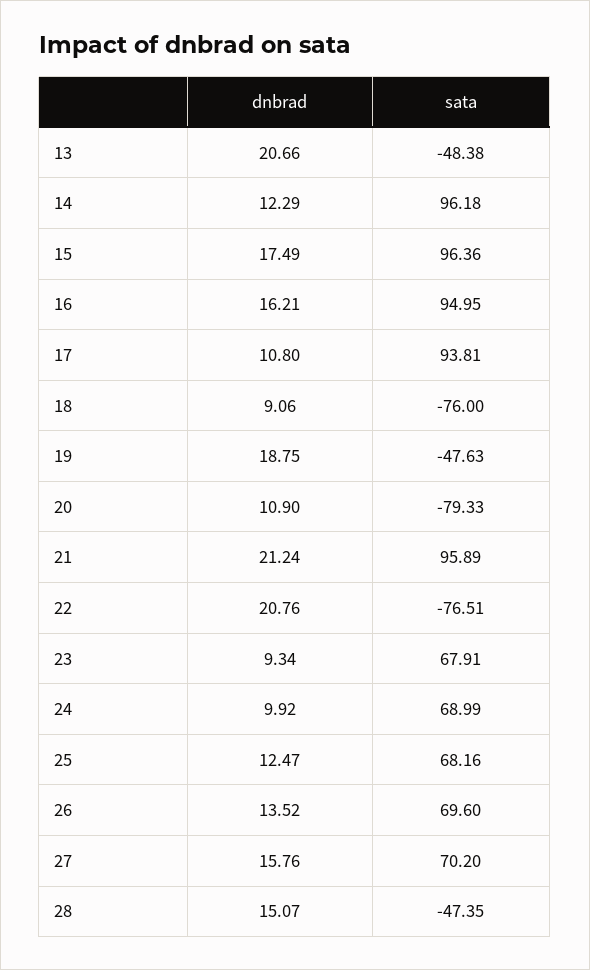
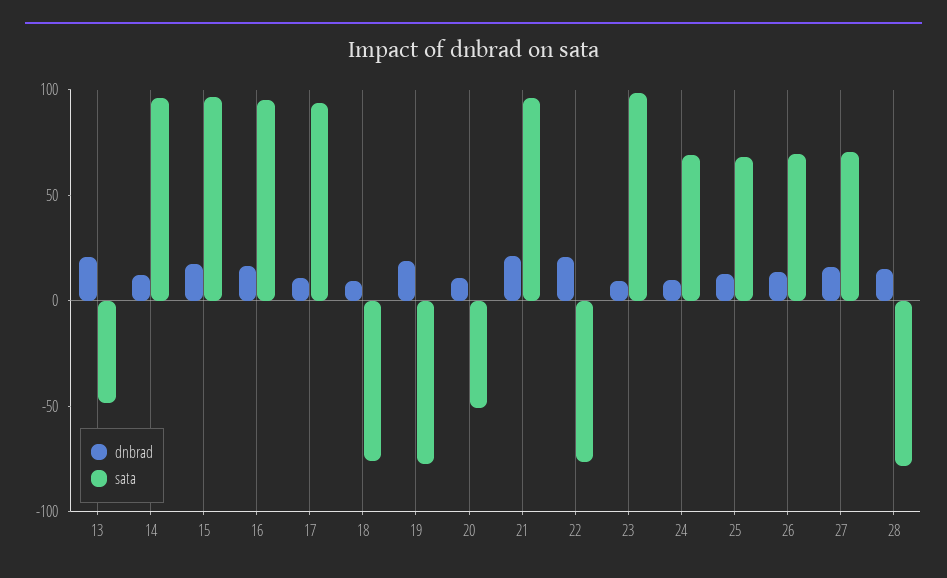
sata, 19: -47.63 -> -80
sata, 20: -79.33 -> -50
sata, 23: 67.91 -> 100
sata, 28: -47.35 -> -80

